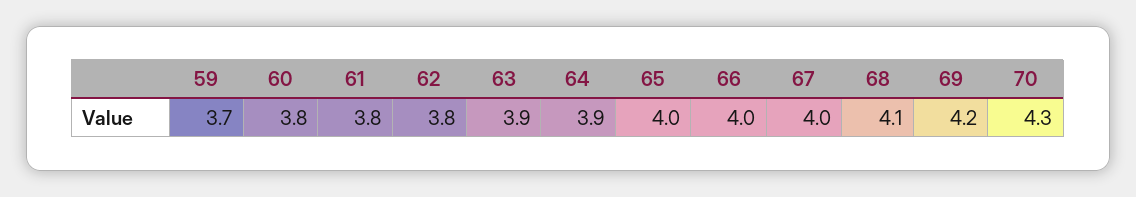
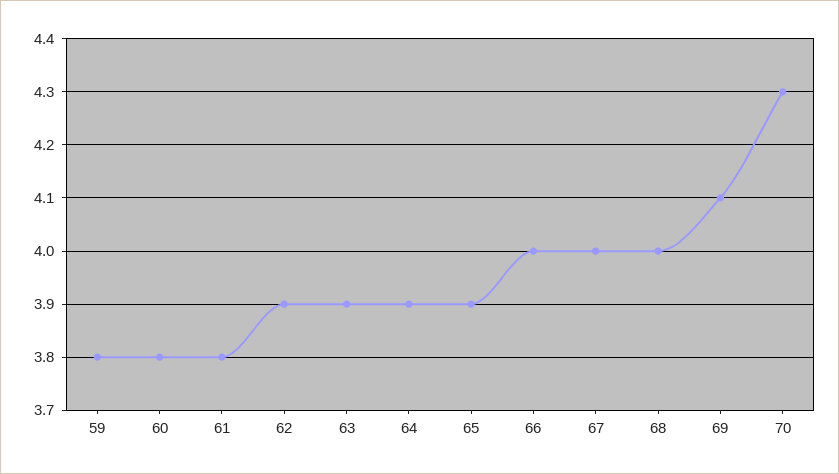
59: 3.7 -> 3.8
62: 3.8 -> 3.9
65: 4 -> 3.9
68: 4.1 -> 4
69: 4.2 -> 4.1

